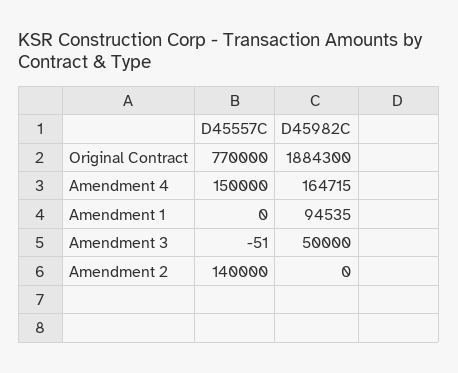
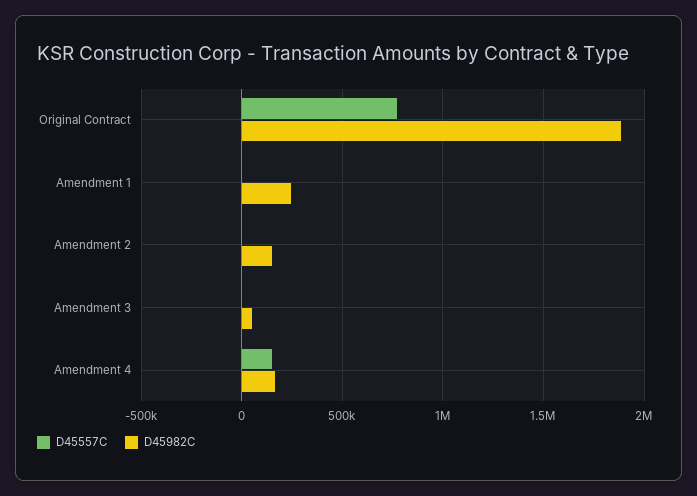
D45982C, Amendment 1: 94535 -> 250000
D45557C, Amendment 2: 140000 -> 0
D45982C, Amendment 2: 0 -> 150000

